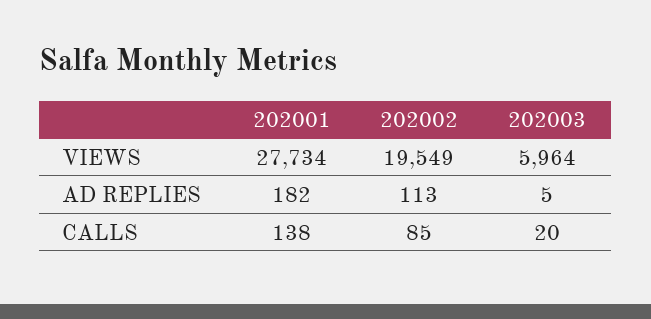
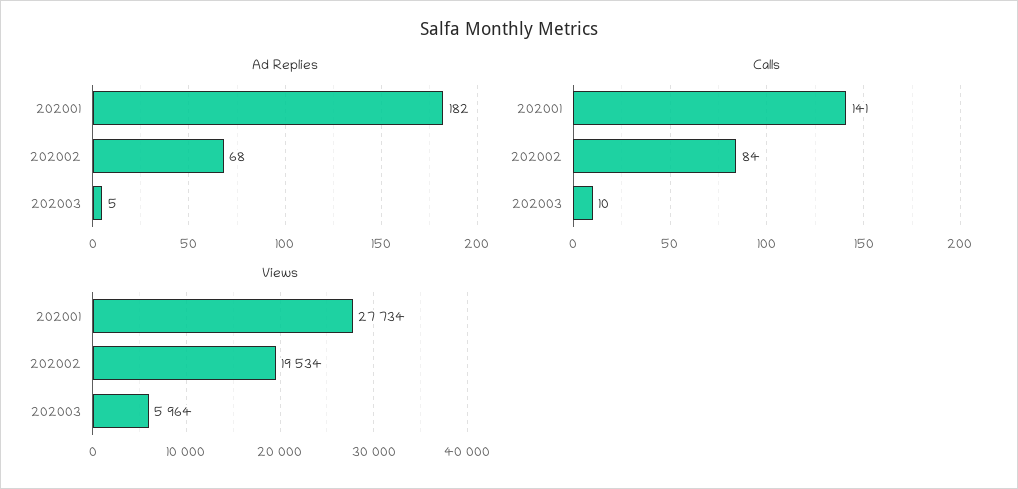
VIEWS, 202002: 19549 -> 19534
AD REPLIES, 202002: 113 -> 68
CALLS, 202001: 138 -> 141
CALLS, 202002: 85 -> 84
CALLS, 202003: 20 -> 10

